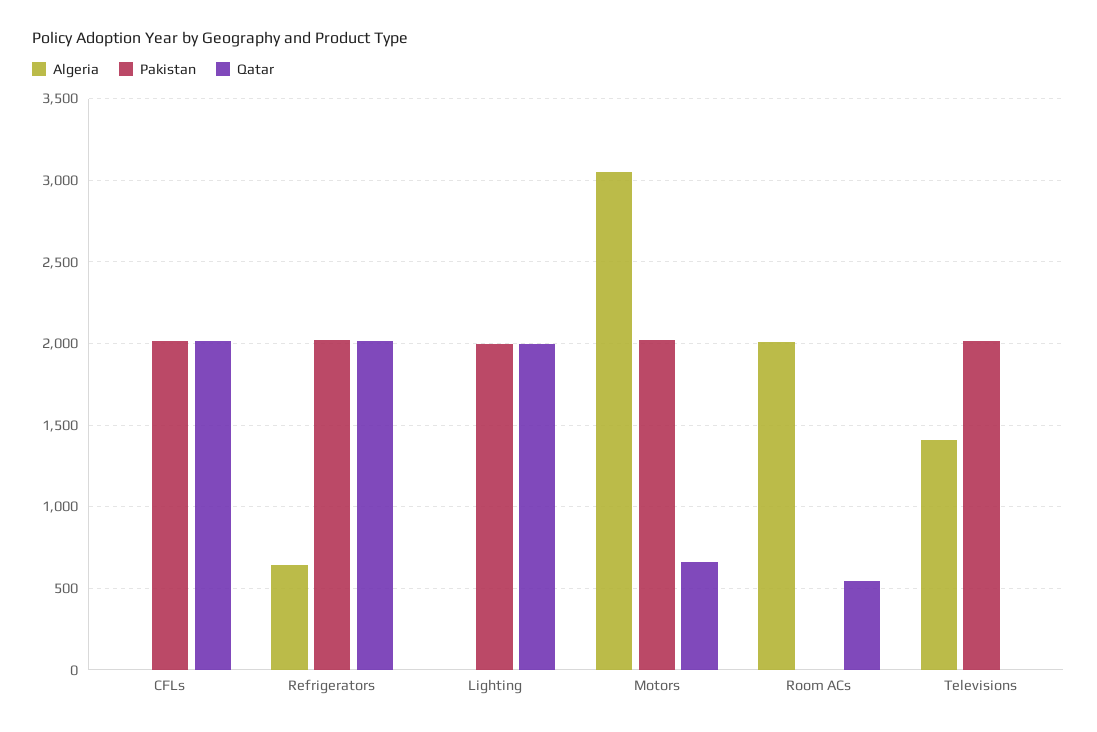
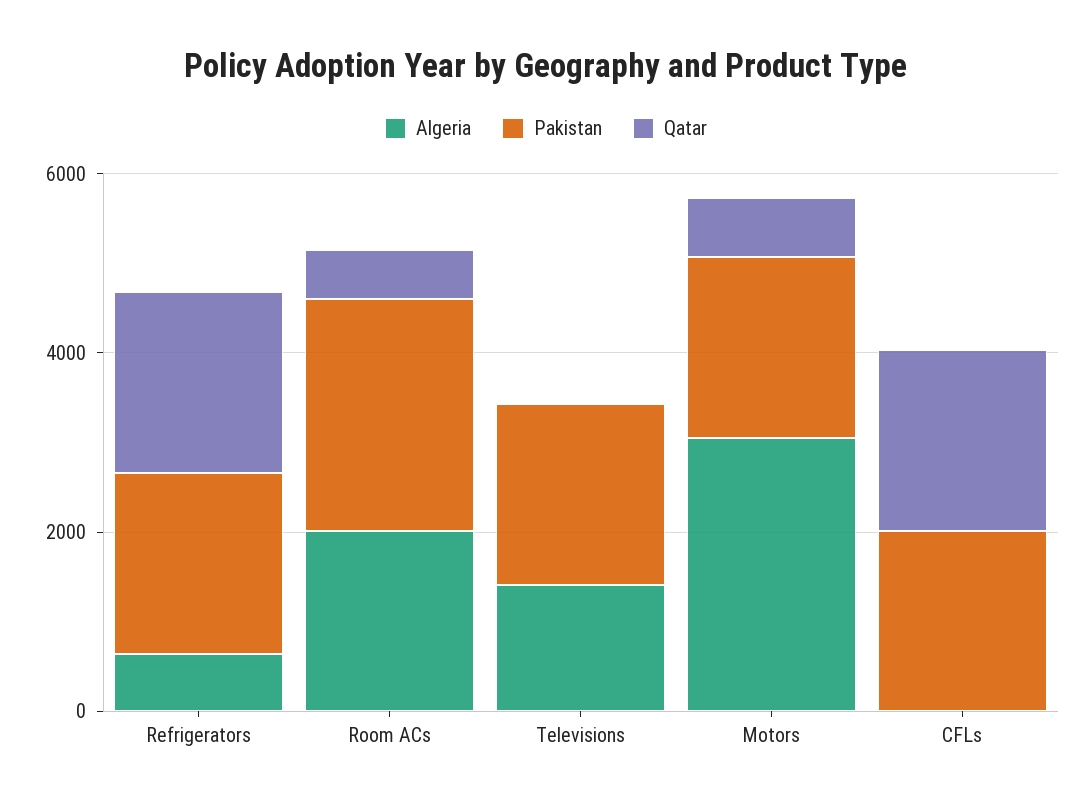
Algeria, Lighting: 0 -> none
Pakistan, Lighting: 2000 -> none
Qatar, Lighting: 2000 -> none
Pakistan, Room ACs: 0 -> 2500

